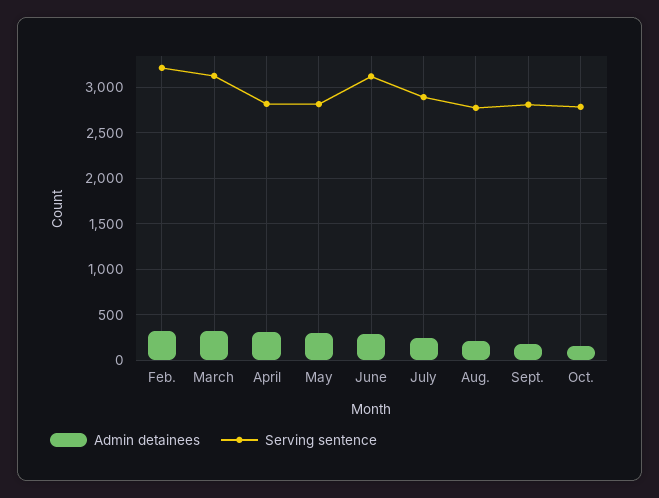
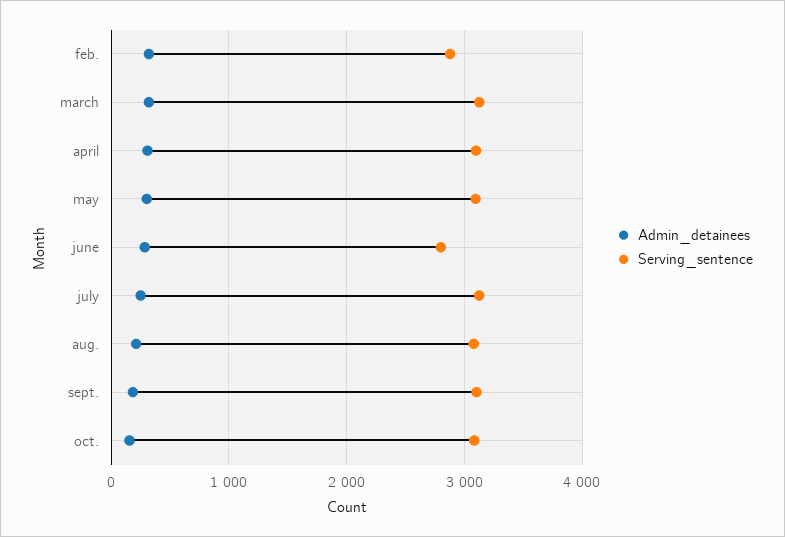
Serving sentence, Feb.: 3200 -> 2900
Serving sentence, April: 2800 -> 3100
Serving sentence, May: 2800 -> 3100
Serving sentence, June: 3100 -> 2800
Serving sentence, July: 2900 -> 3100
Serving sentence, Aug.: 2800 -> 3100
Serving sentence, Sept.: 2800 -> 3100
Serving sentence, Oct.: 2800 -> 3100

